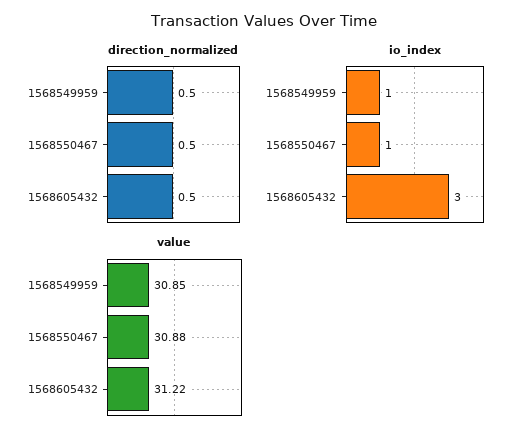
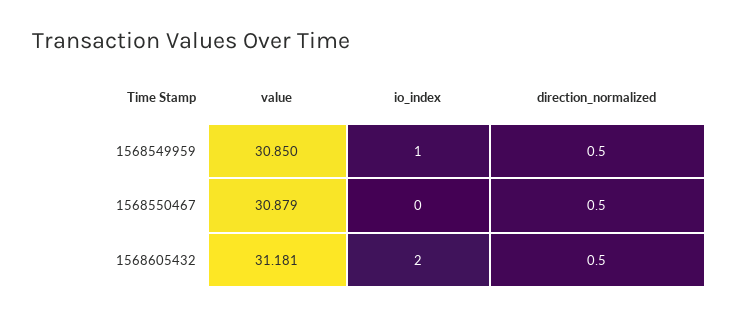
io_index, 1568550467: 1 -> 0
io_index, 1568605432: 3 -> 2
value, 1568605432: 31.22 -> 31.181

